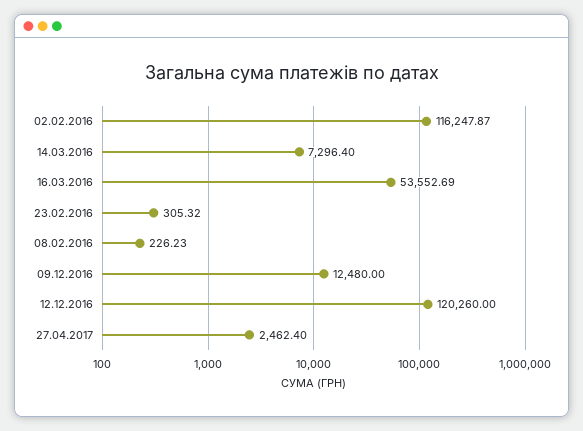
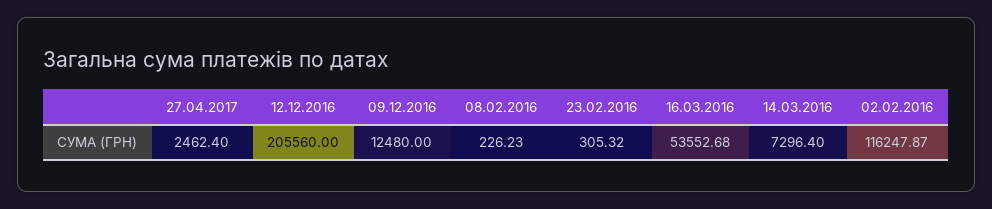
16.03.2016: 53552.69 -> 53552.68
12.12.2016: 120260 -> 205560

